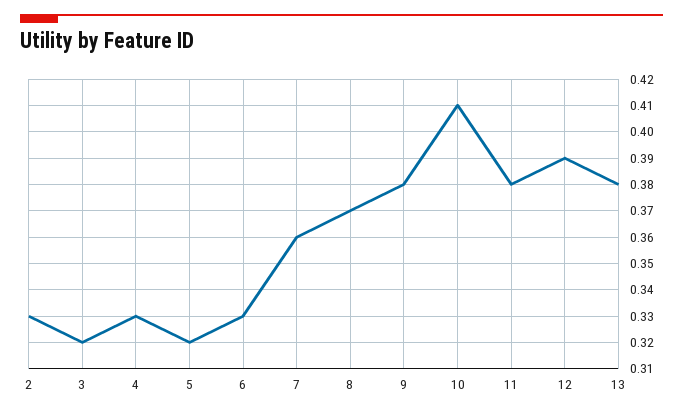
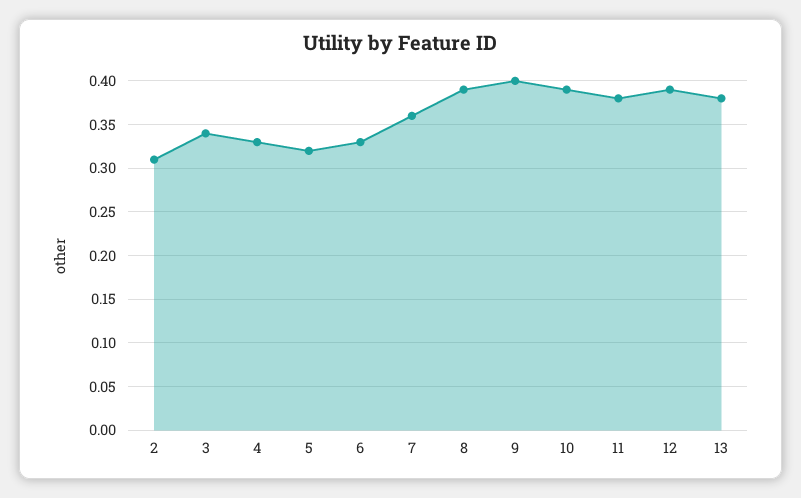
2: 0.33 -> 0.31
3: 0.32 -> 0.34
8: 0.37 -> 0.39
9: 0.38 -> 0.4
10: 0.41 -> 0.39

